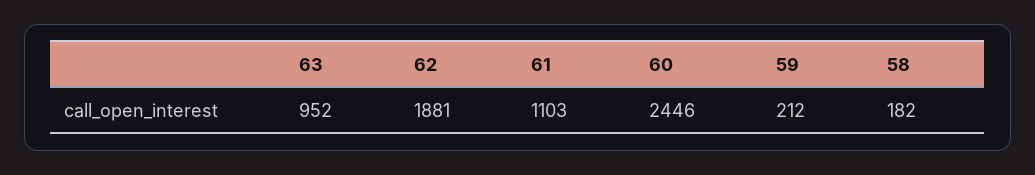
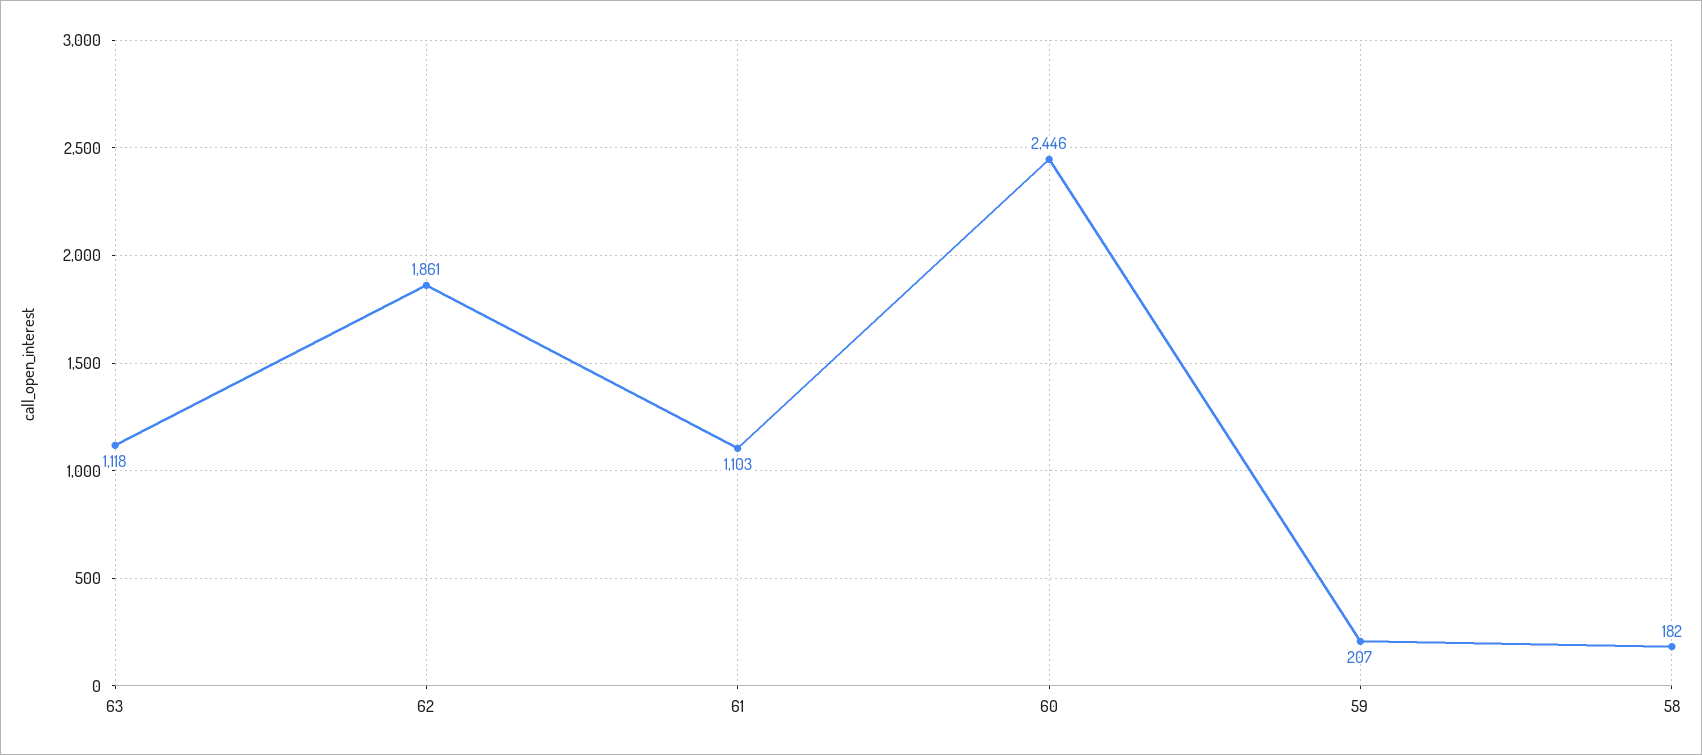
63: 952 -> 1118
62: 1881 -> 1861
59: 212 -> 207

